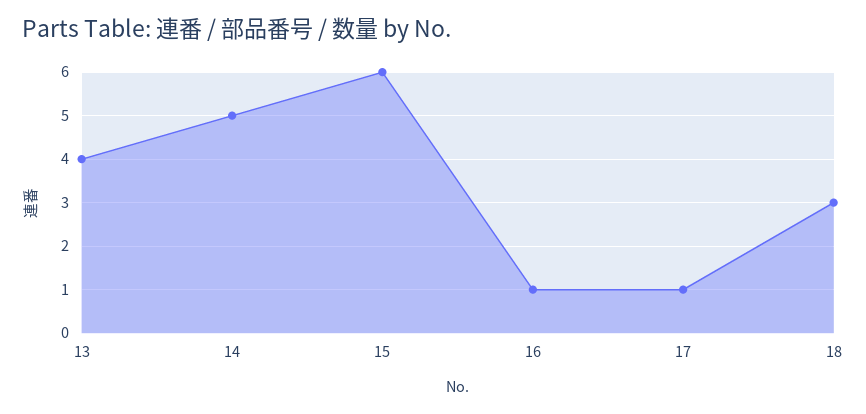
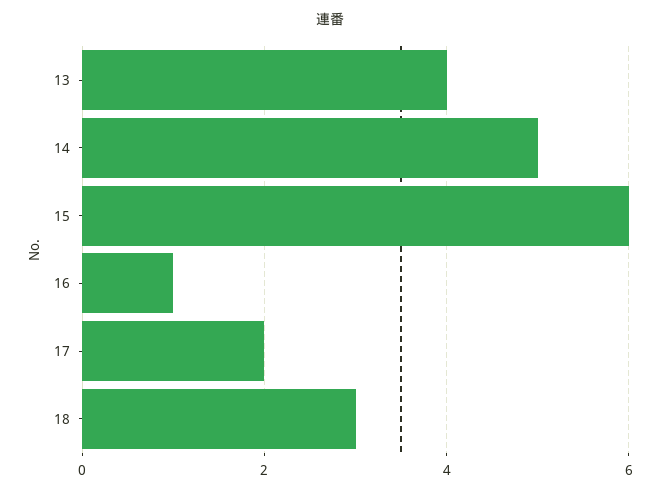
17: 1 -> 2

